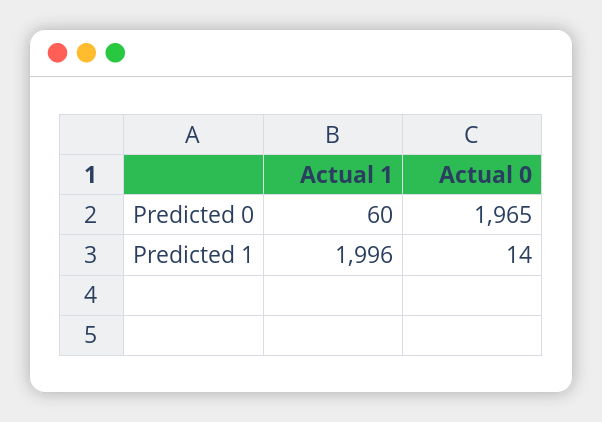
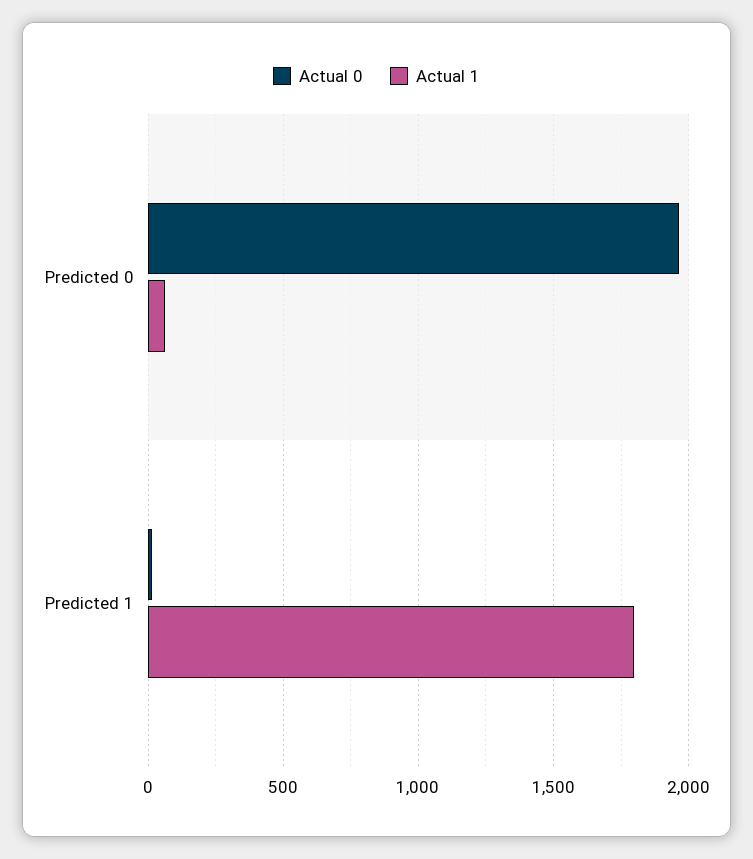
Actual 1, Predicted 1: 1996 -> 1800

